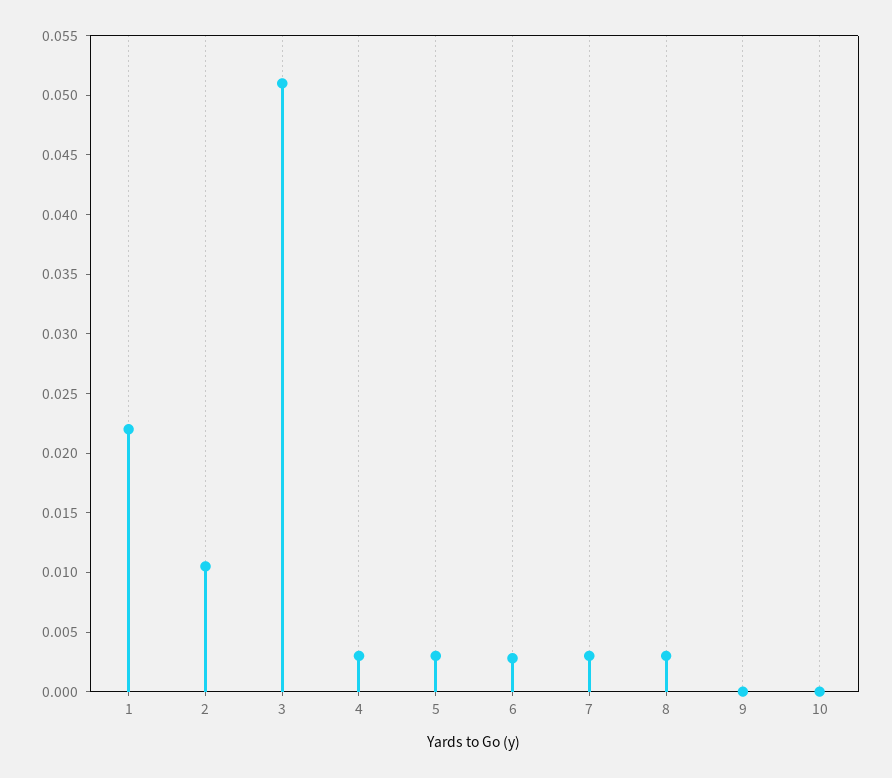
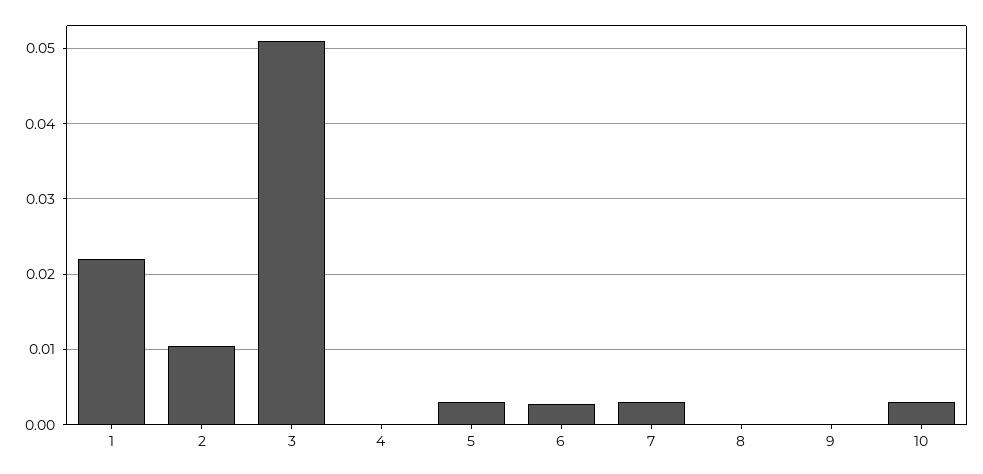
4: 0.003 -> 0
8: 0.003 -> 0
10: 0 -> 0.003

